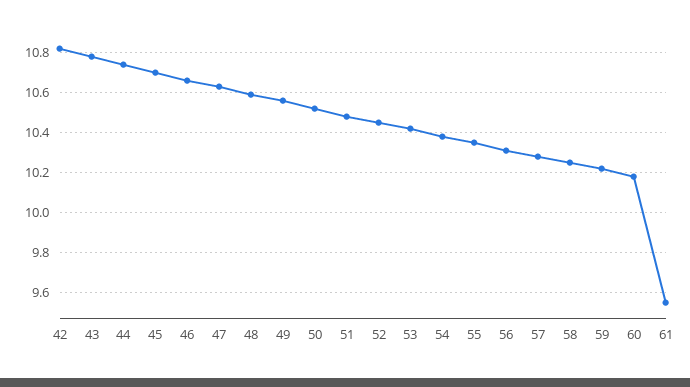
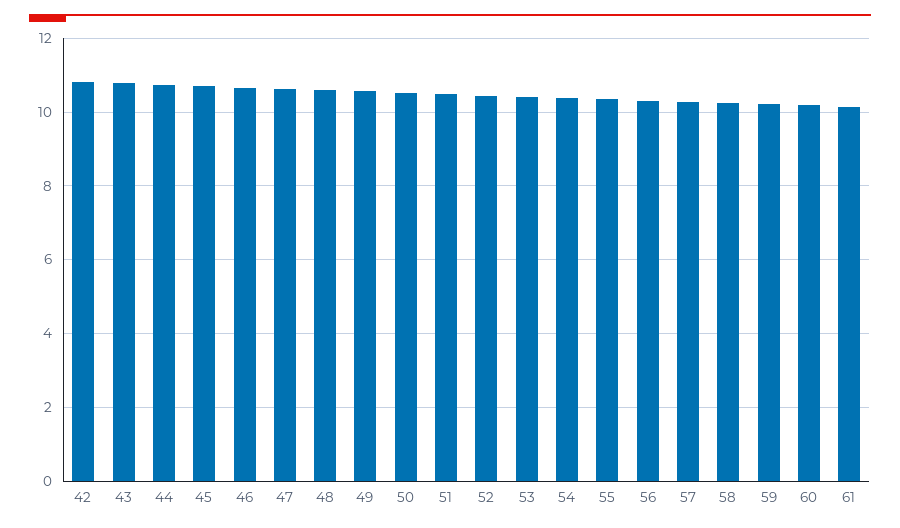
61: 9.55 -> 10.2

